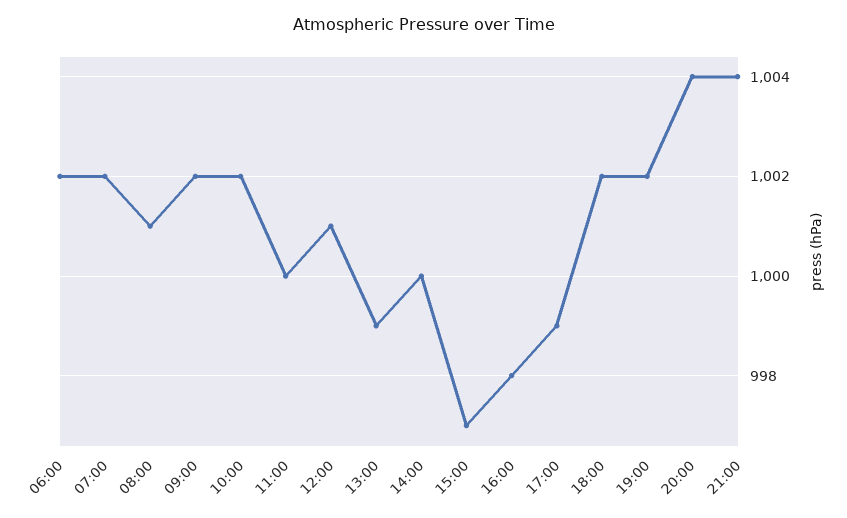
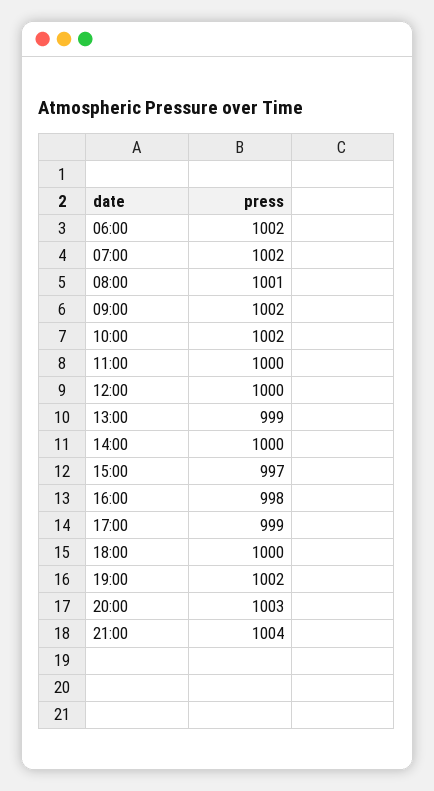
12:00: 1001 -> 1000
18:00: 1002 -> 1000
20:00: 1004 -> 1003

